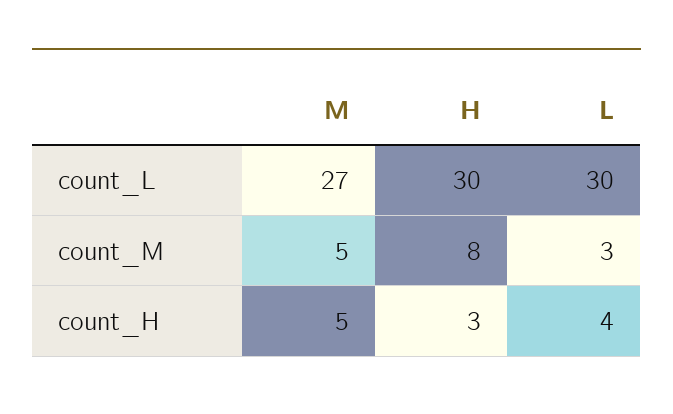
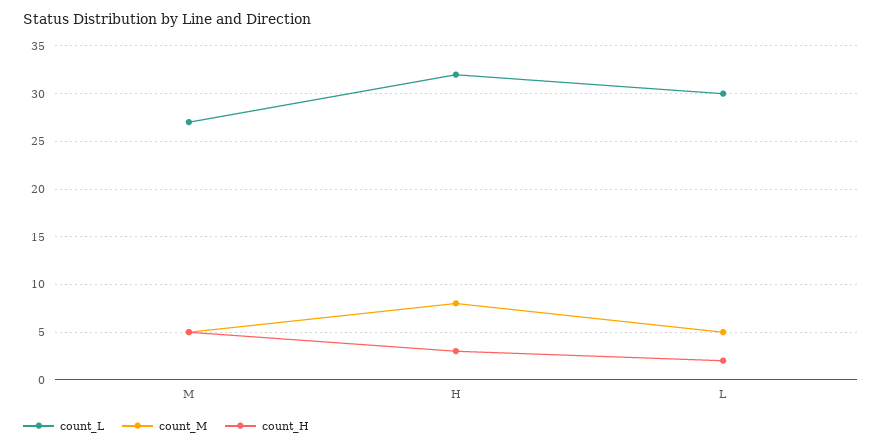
count_L, H: 30 -> 32
count_M, L: 3 -> 5
count_H, L: 4 -> 2

